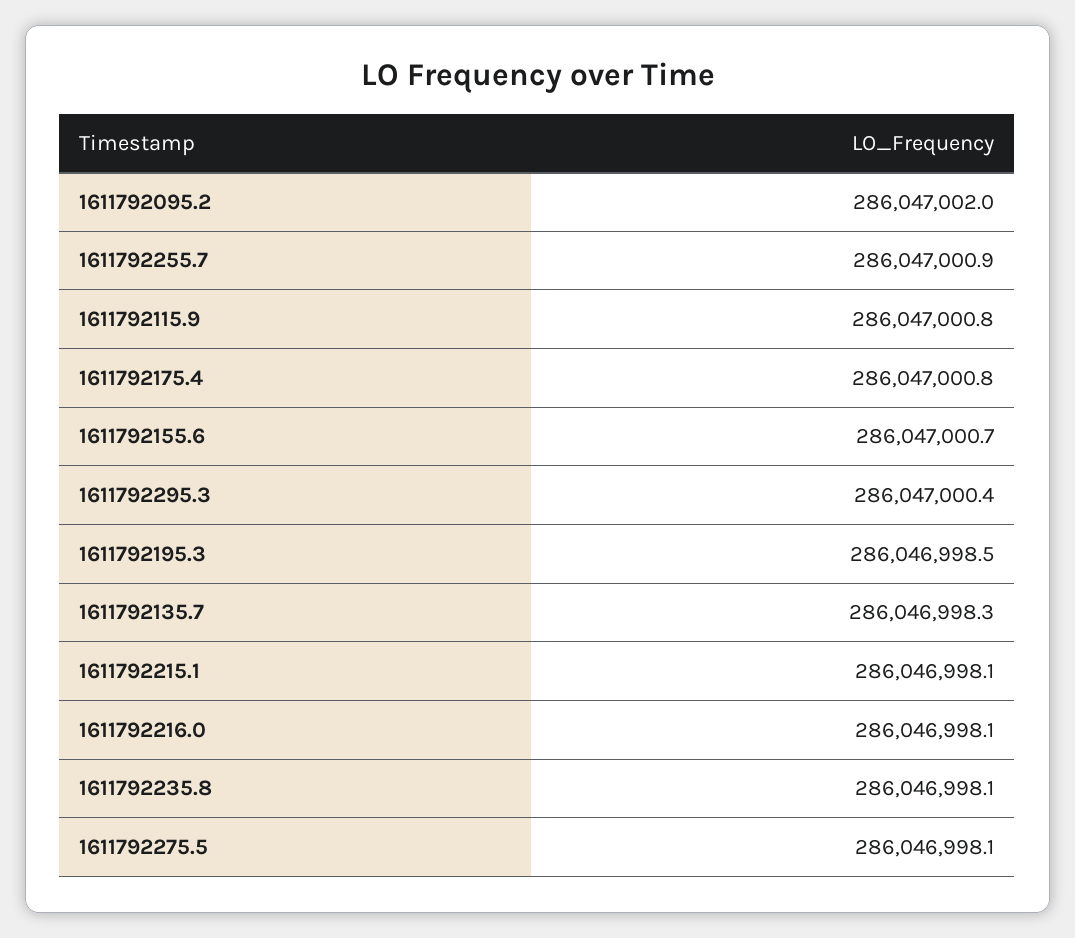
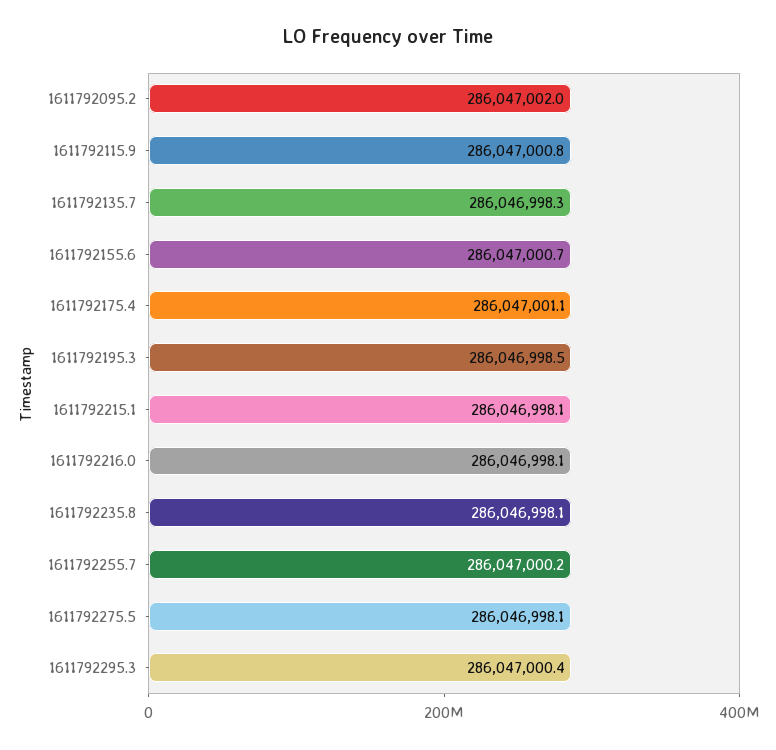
1611792255.7: 286047000.9 -> 286047000.2
1611792175.4: 286047000.8 -> 286047001.1

